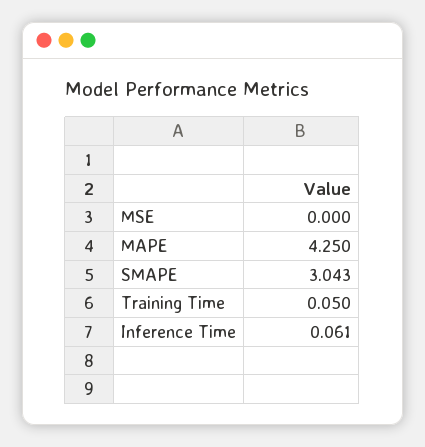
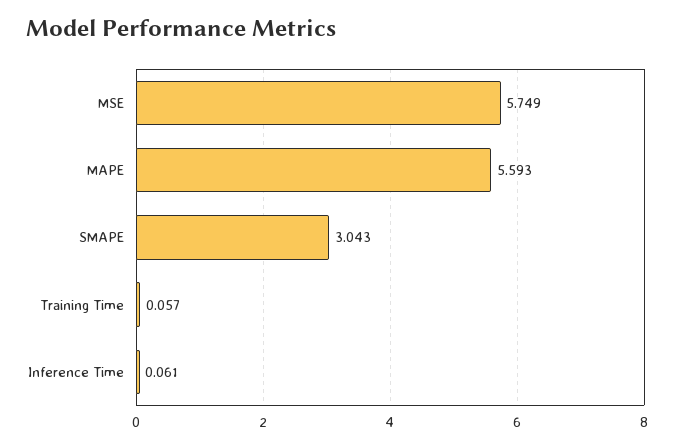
MSE: 0 -> 5.749
MAPE: 4.25 -> 5.593
Training Time: 0.05 -> 0.057

